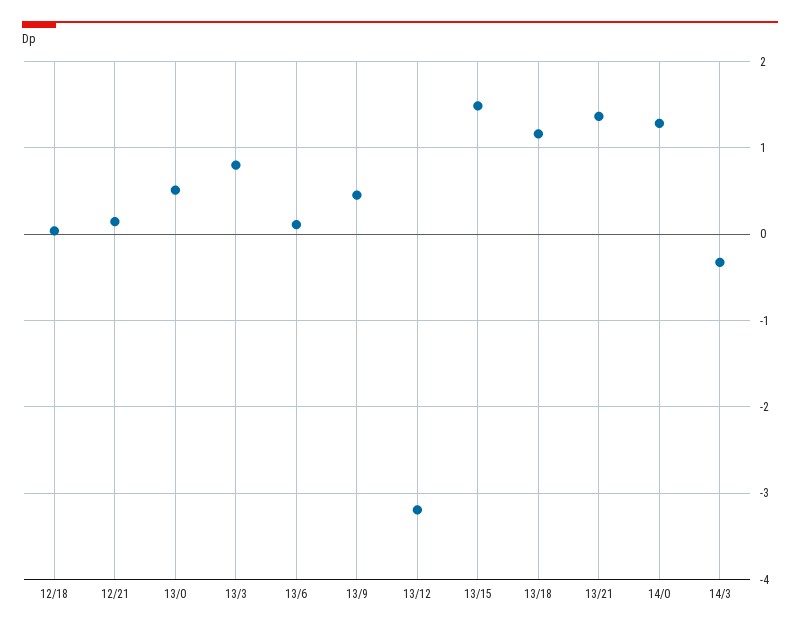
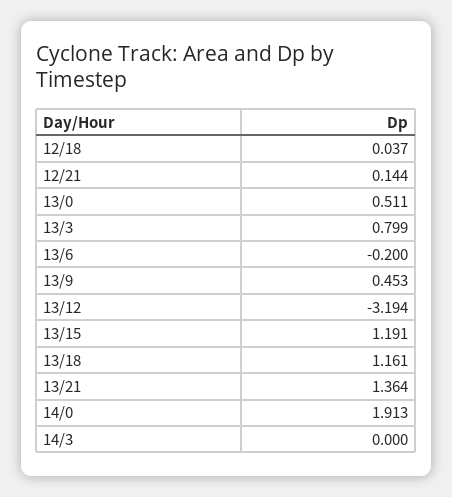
13/6: 0.1 -> -0.2
13/15: 1.5 -> 1.191
14/0: 1.3 -> 1.913
14/3: -0.3 -> 0

